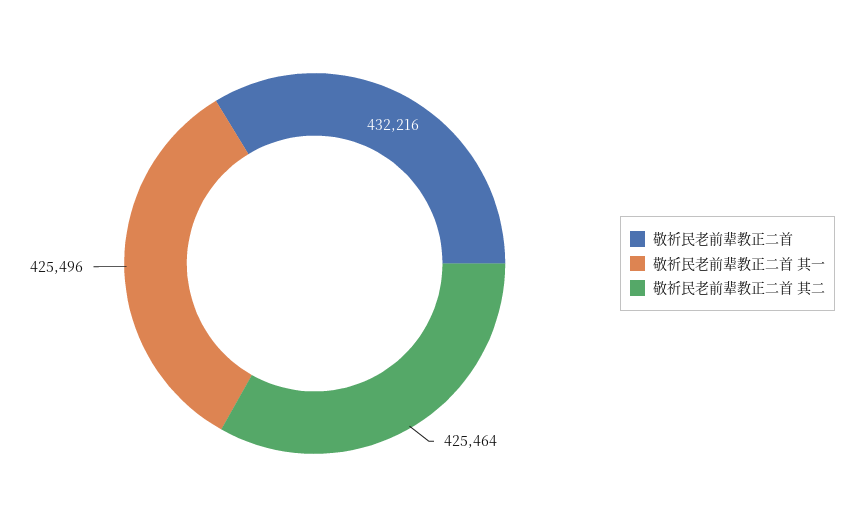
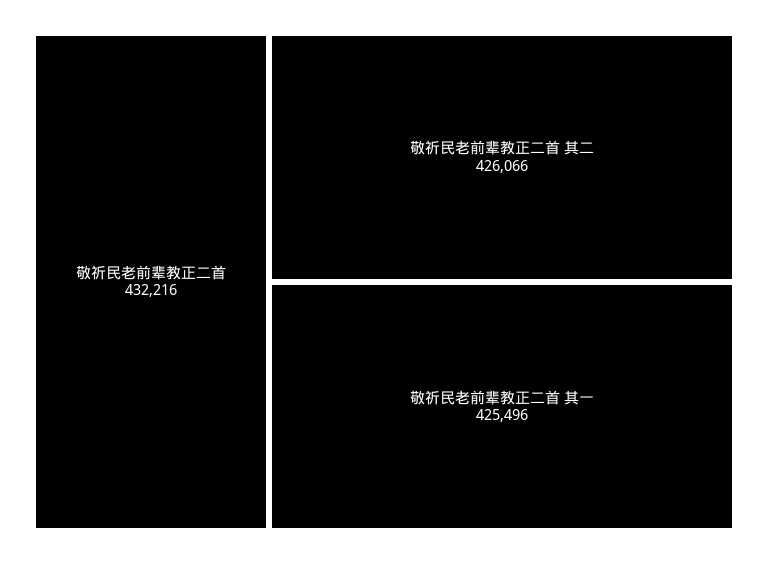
敬祈民老前辈教正二首 其二: 425464 -> 426066

